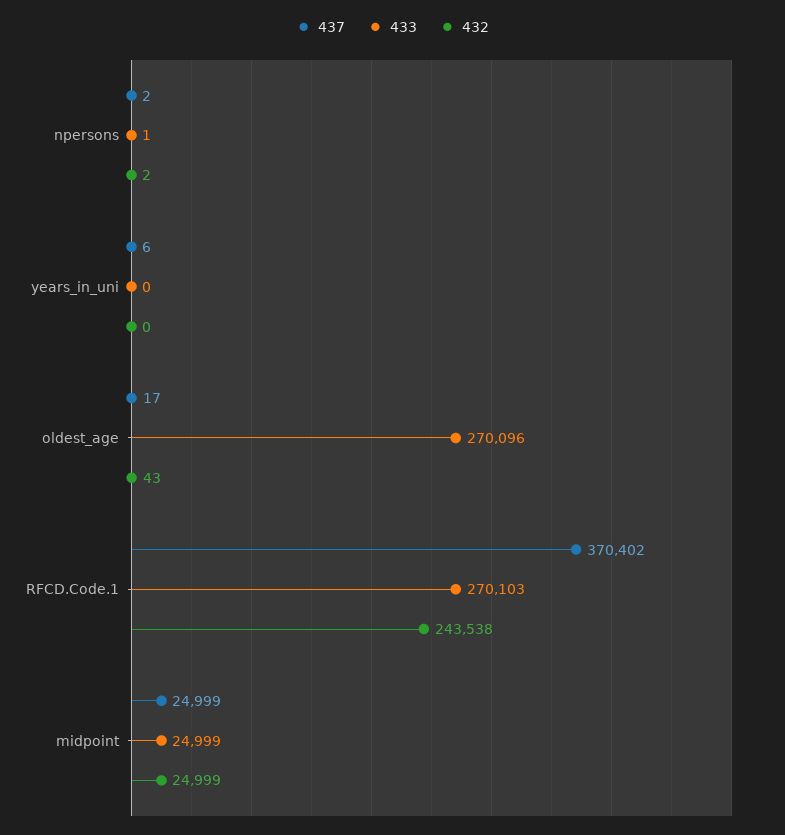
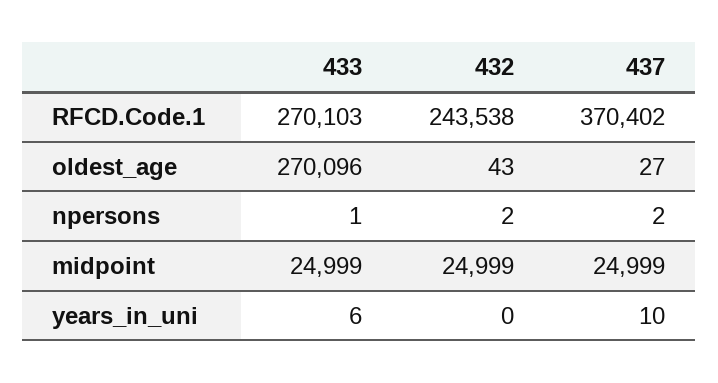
437, years_in_uni: 6 -> 10
433, years_in_uni: 0 -> 6
437, oldest_age: 17 -> 27

